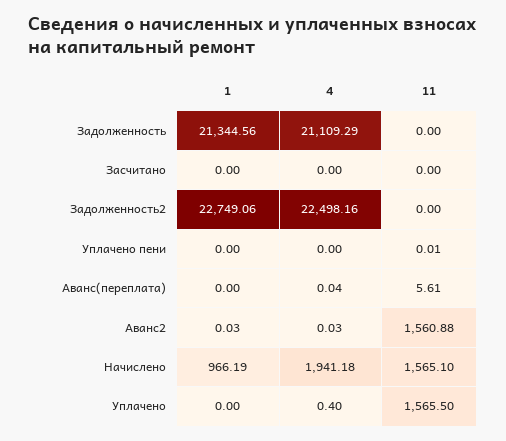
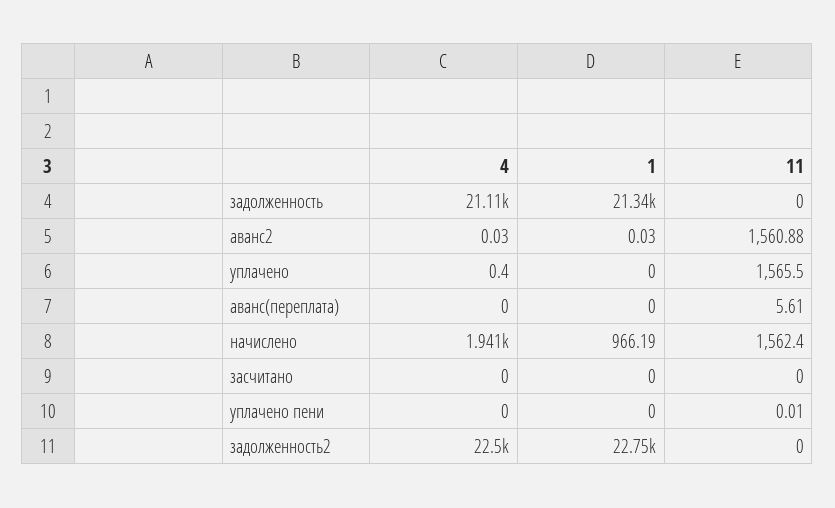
4, Аванс(переплата): 0.04 -> 0
11, Начислено: 1565.1 -> 1562.4

